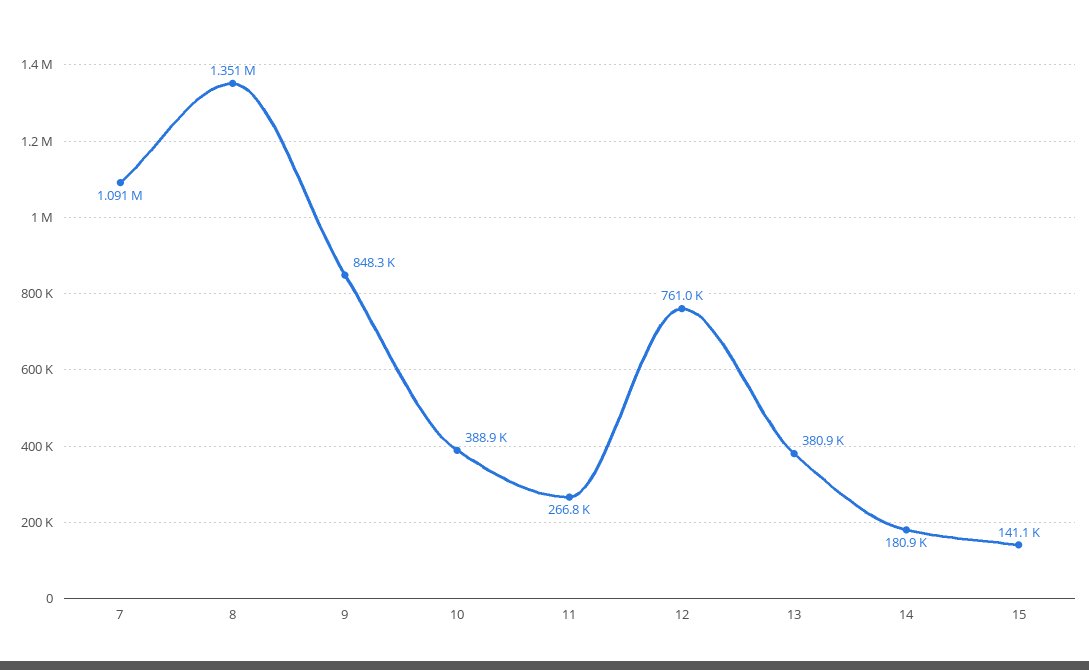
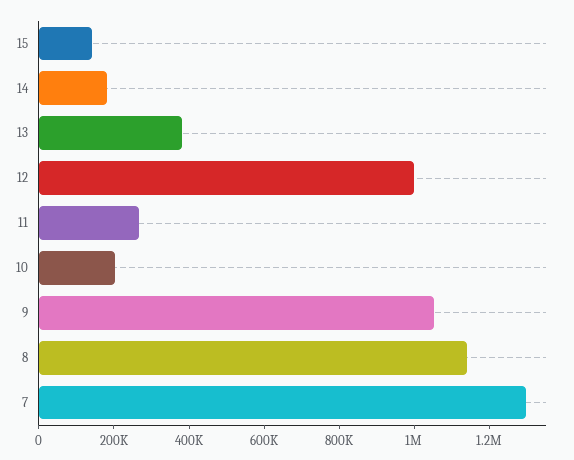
7: 1091000 -> 1300000
8: 1351000 -> 1150000
9: 848300 -> 1050000
10: 388900 -> 200000
12: 761000 -> 1000000

